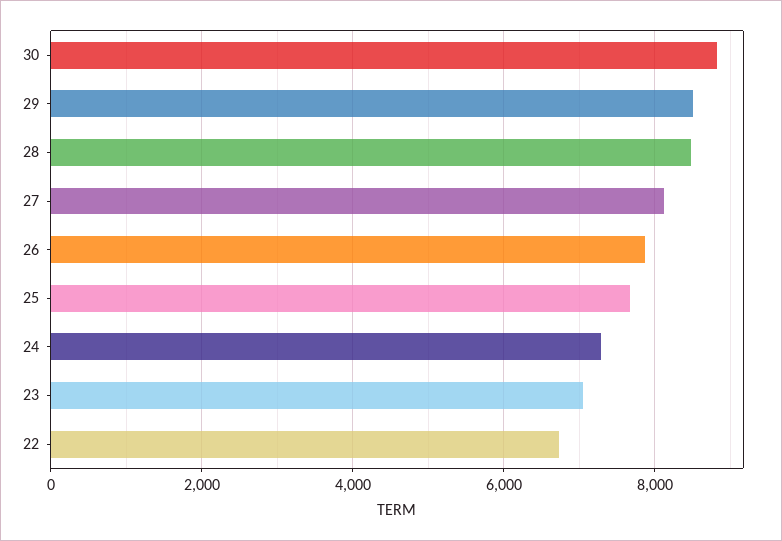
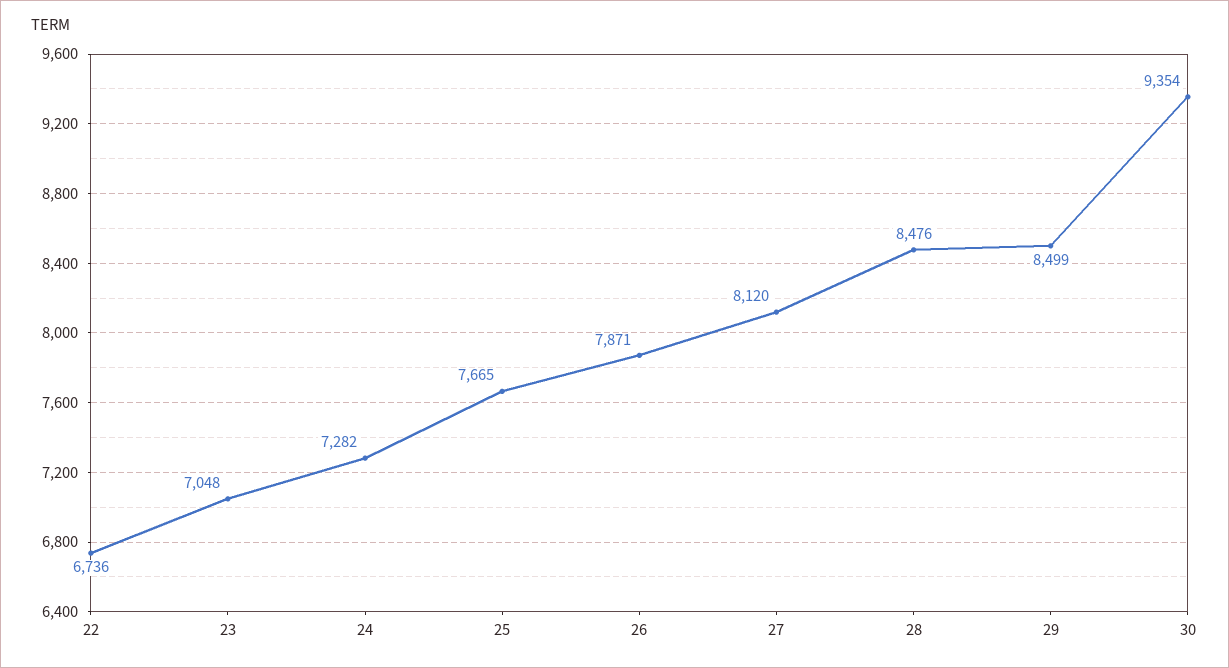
30: 8800 -> 9354

